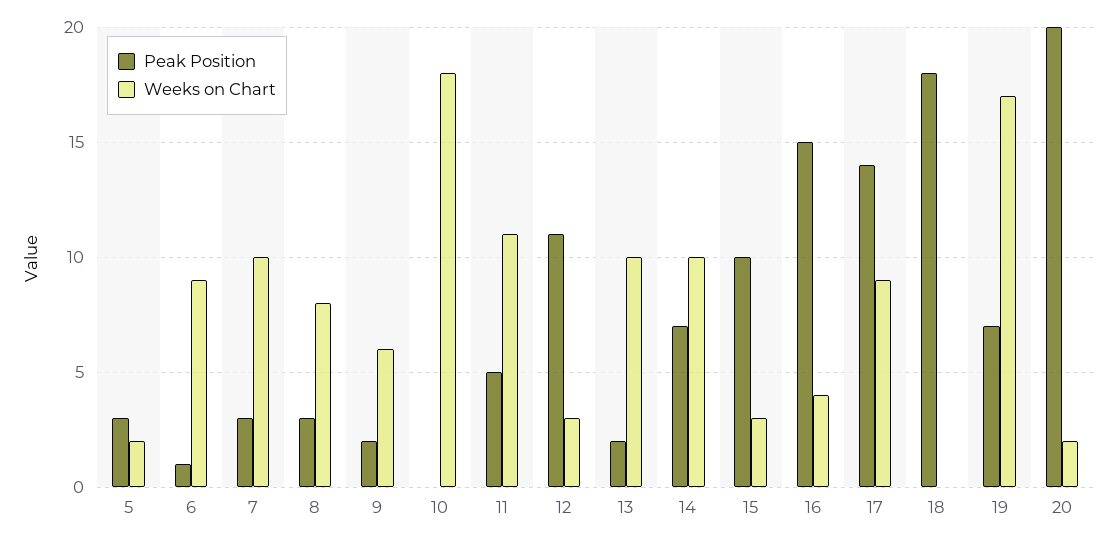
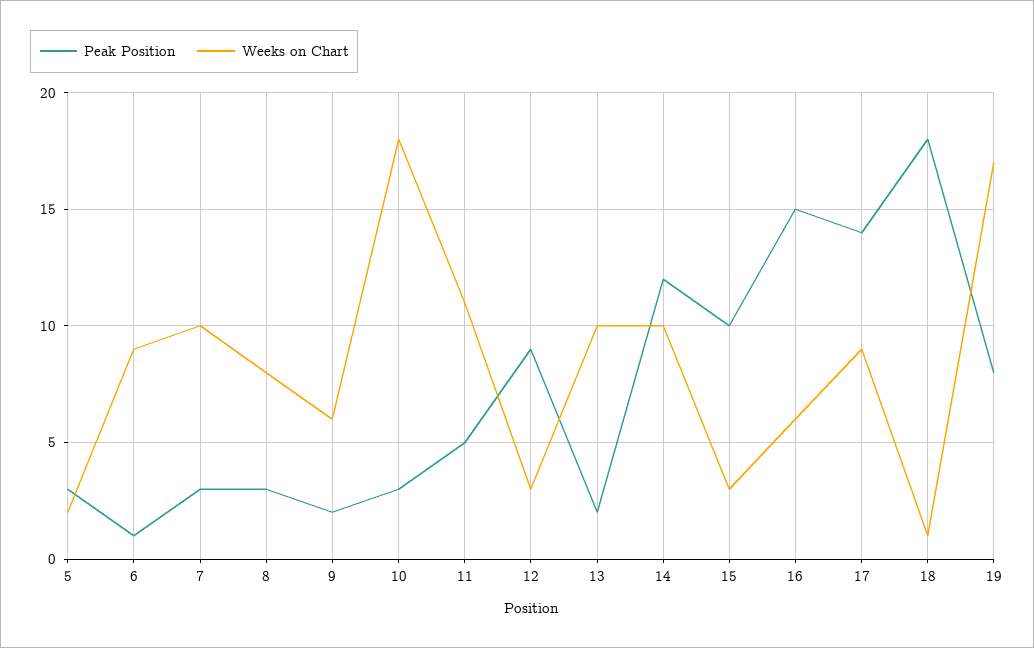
Peak Position, 10: 0 -> 3
Peak Position, 12: 11 -> 9
Peak Position, 14: 7 -> 12
Weeks on Chart, 16: 4 -> 6
Weeks on Chart, 18: 0 -> 1
Peak Position, 19: 7 -> 8
Peak Position, 20: 20 -> none
Weeks on Chart, 20: 2 -> none

